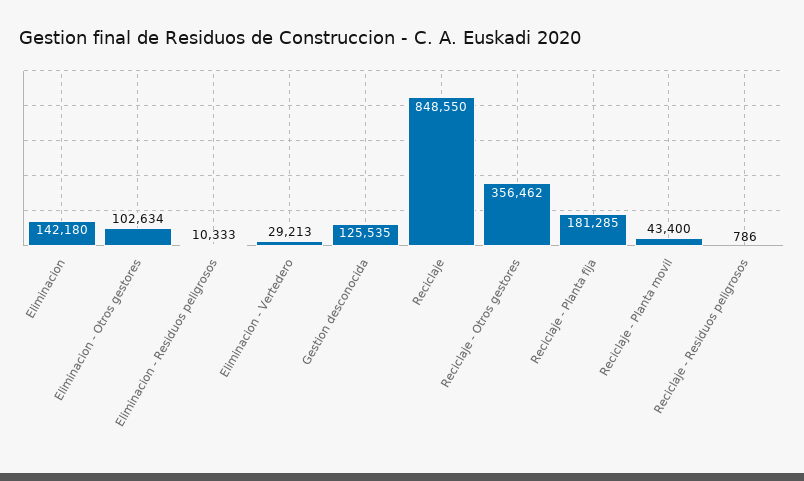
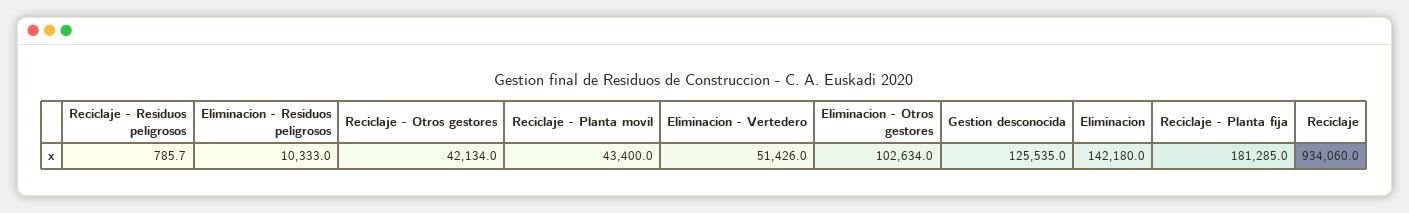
Eliminacion - Vertedero: 29213 -> 51426
Reciclaje: 848550 -> 934060
Reciclaje - Otros gestores: 356462 -> 42134

